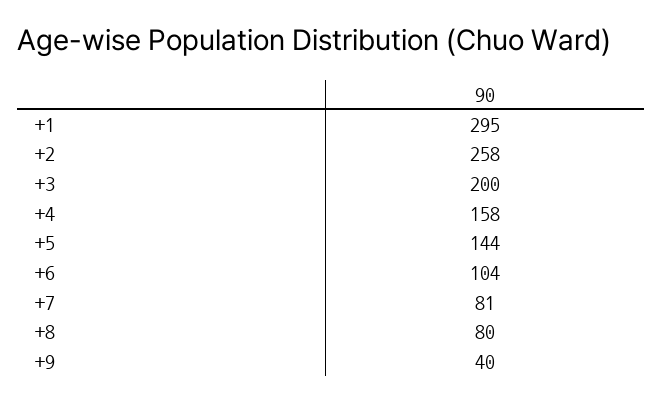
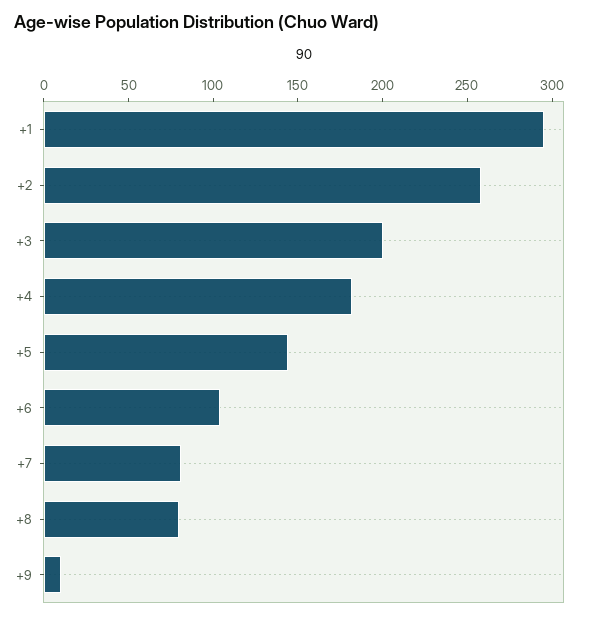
+4: 158 -> 180
+9: 40 -> 10

